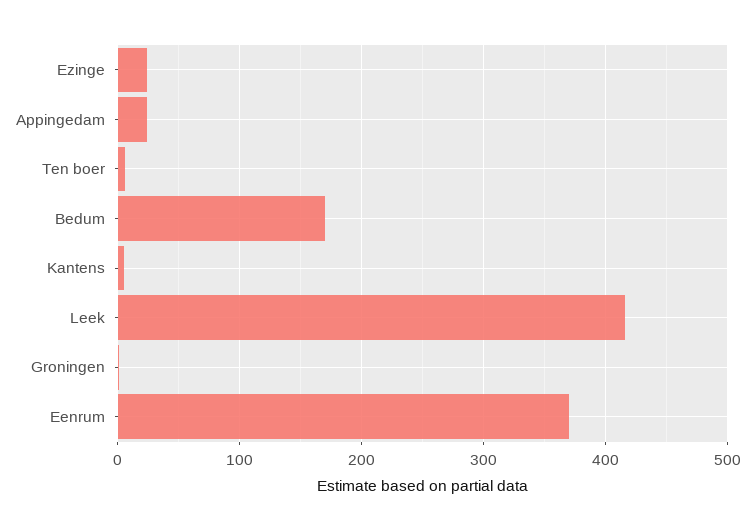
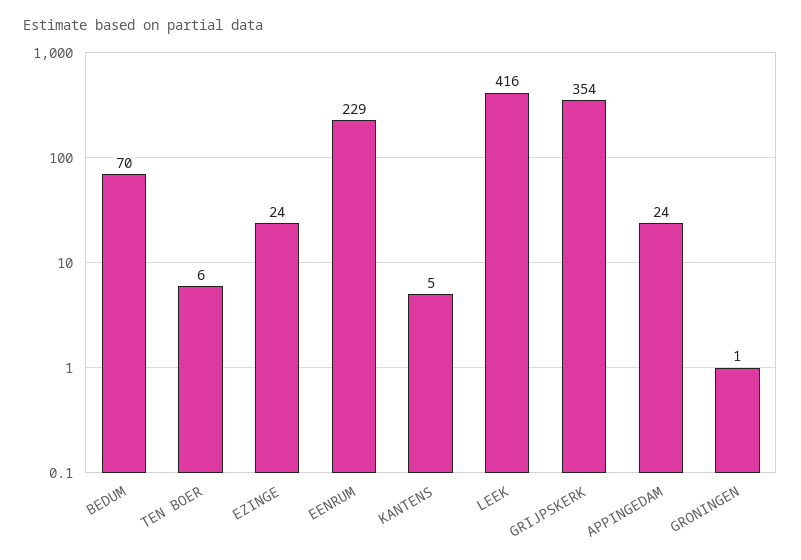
Bedum: 170 -> 70
Eenrum: 370 -> 229
GRIJPSKERK: none -> 354

